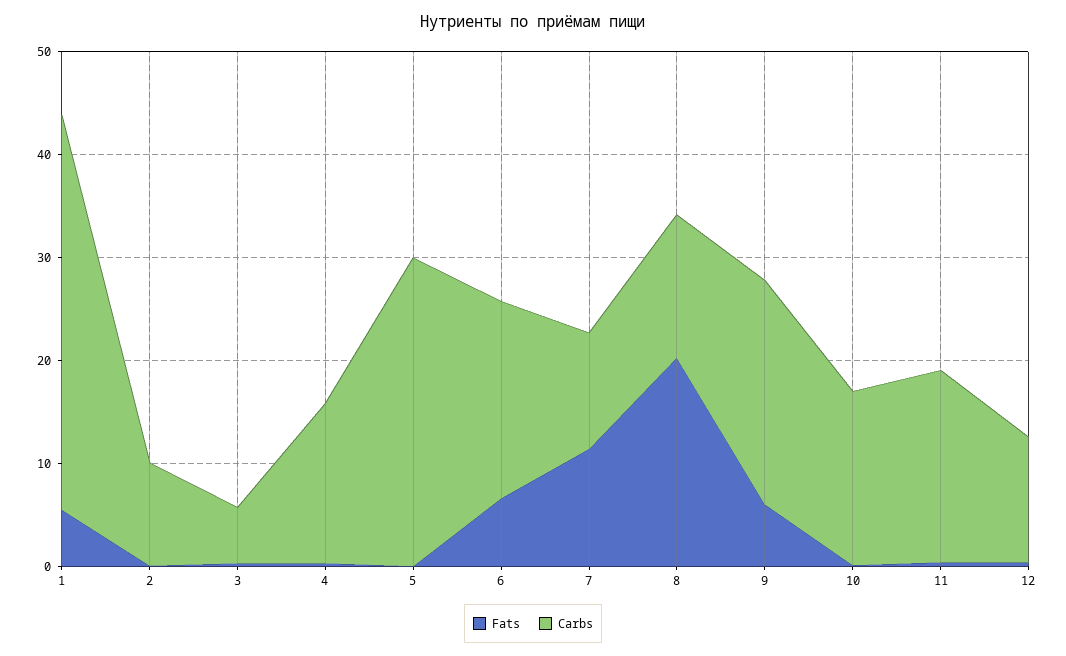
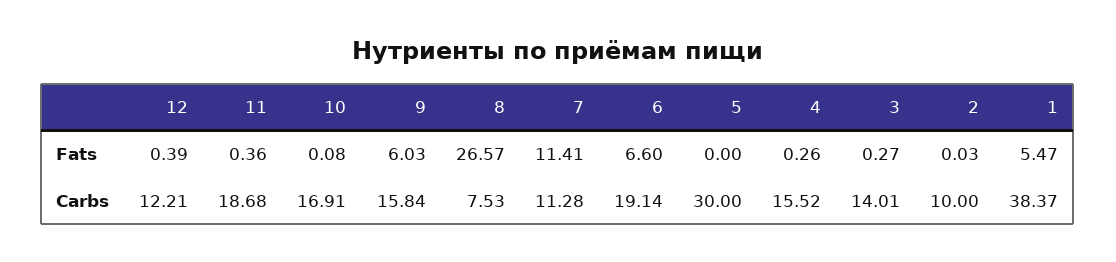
Carbs, 3: 6 -> 14.01
Fats, 8: 20 -> 26.57
Carbs, 8: 14 -> 7.53
Carbs, 9: 22 -> 15.84

